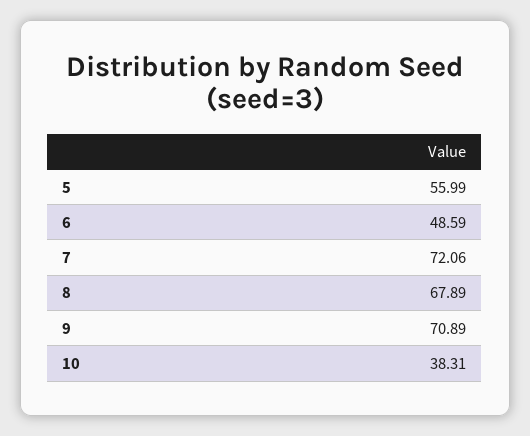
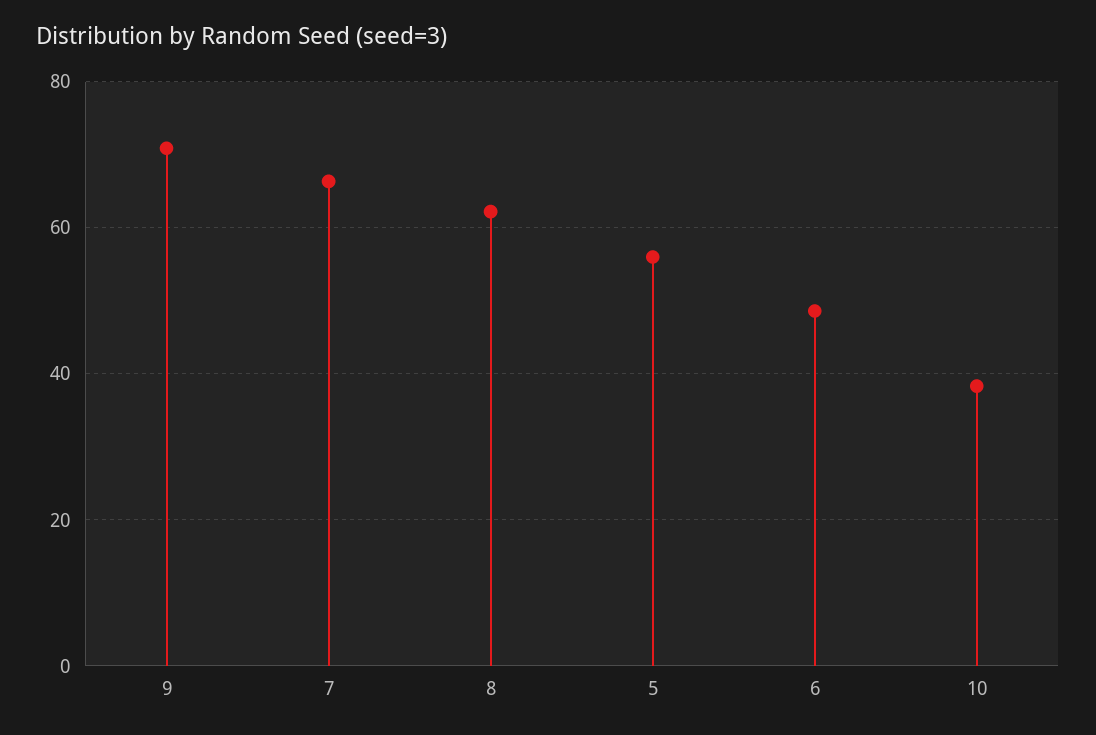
7: 72.06 -> 66
8: 67.89 -> 62

